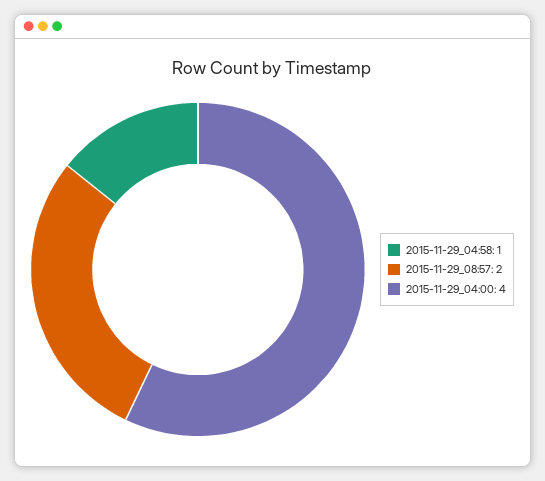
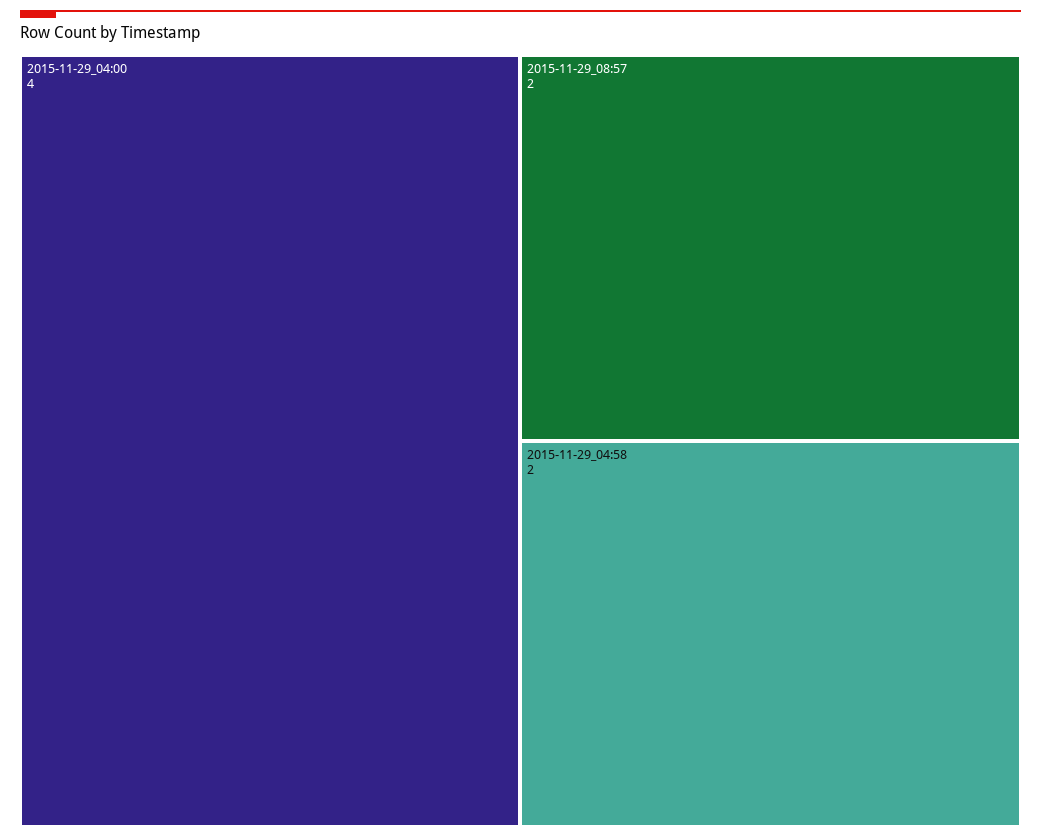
2015-11-29_04:58: 1 -> 2

